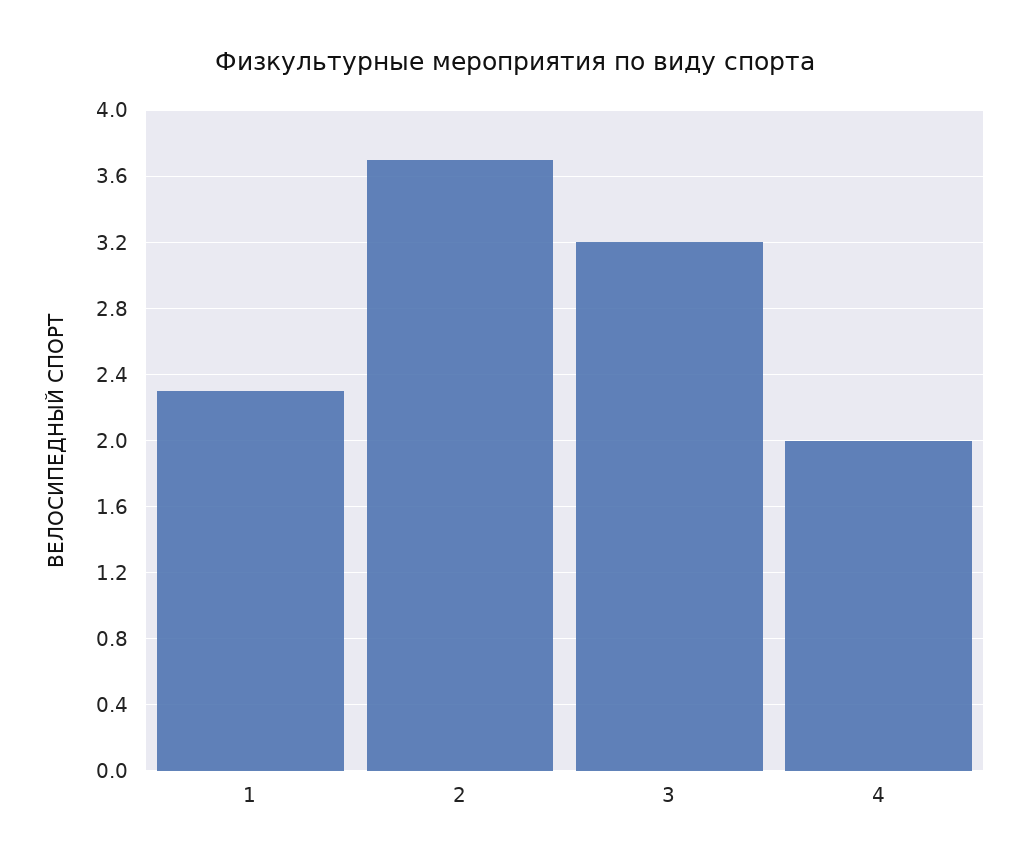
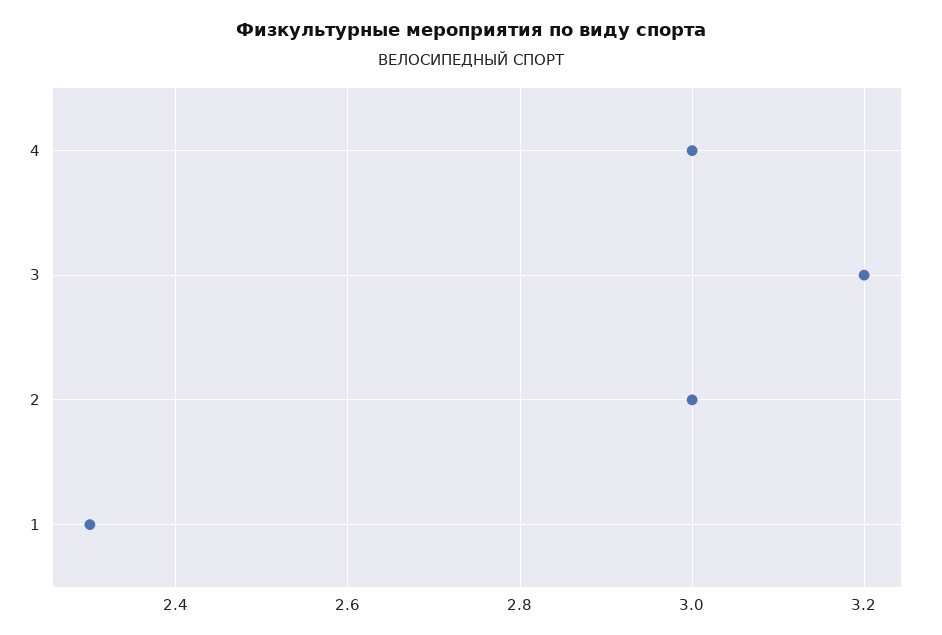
2: 3.7 -> 3
4: 2 -> 3

